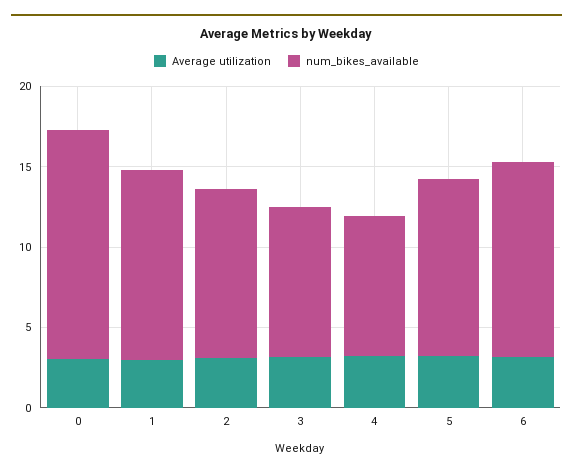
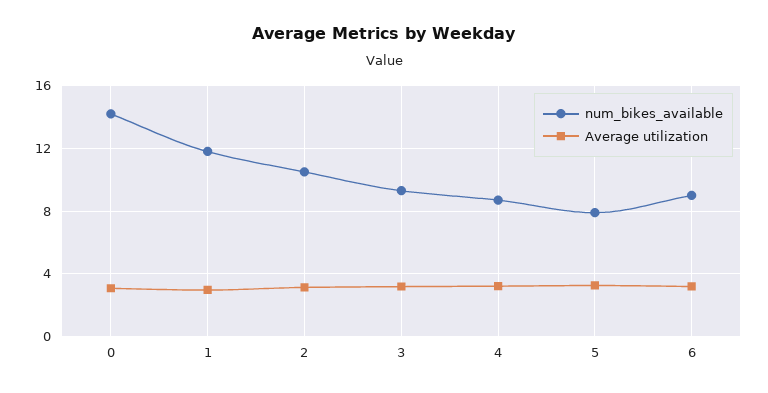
num_bikes_available, 5: 11 -> 8
num_bikes_available, 6: 12 -> 9

